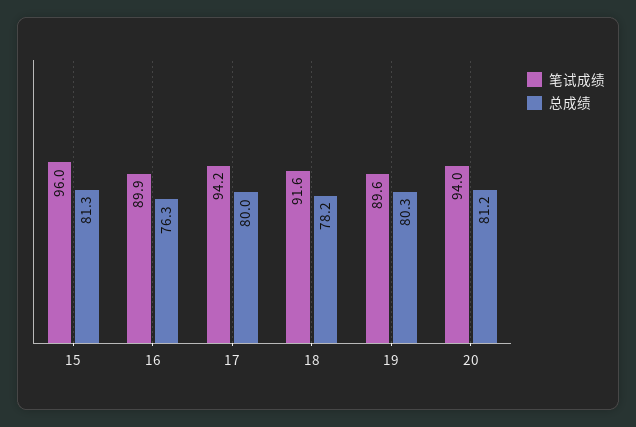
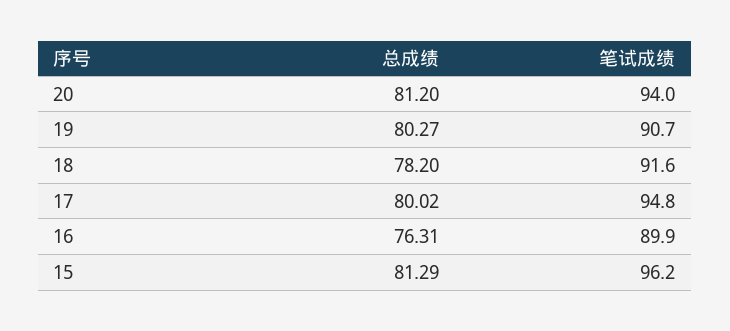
笔试成绩, 15: 96 -> 96.2
笔试成绩, 17: 94.2 -> 94.8
笔试成绩, 19: 89.6 -> 90.7

